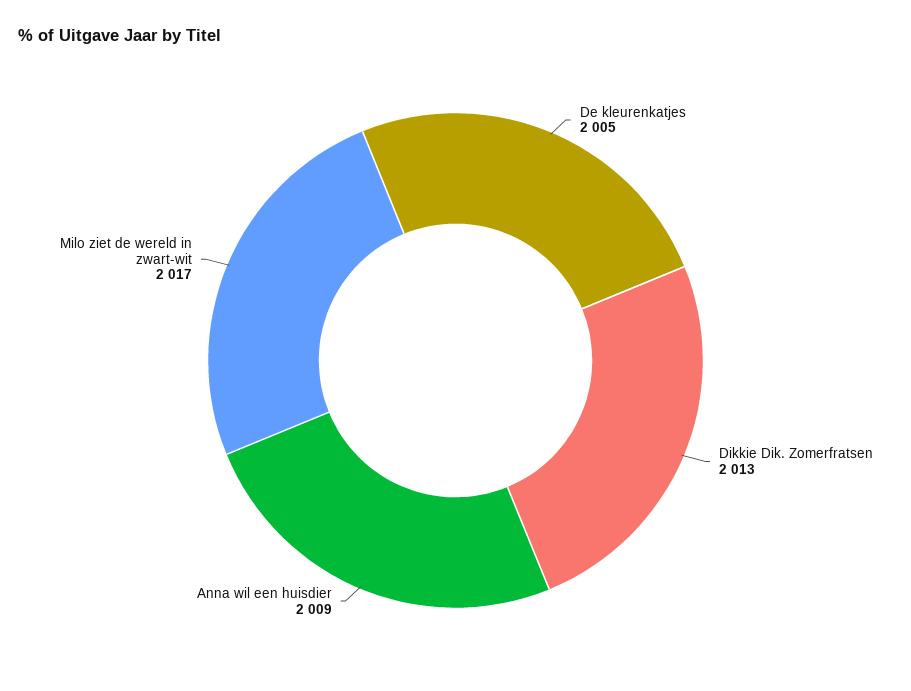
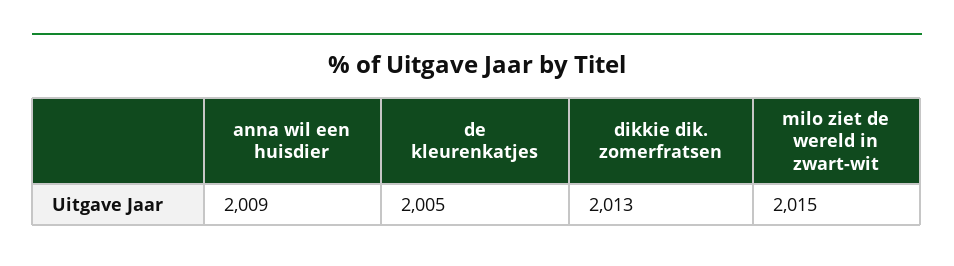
Milo ziet de wereld in zwart-wit: 2017 -> 2015

